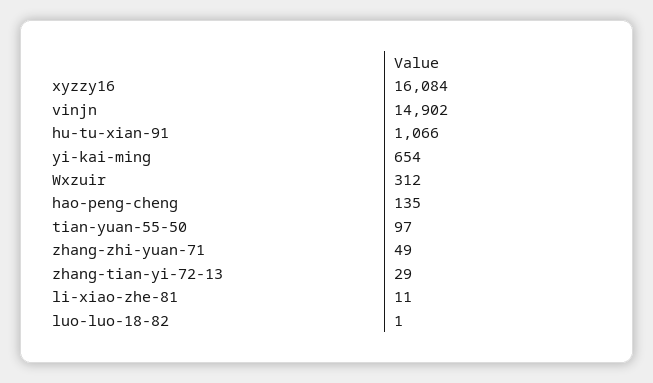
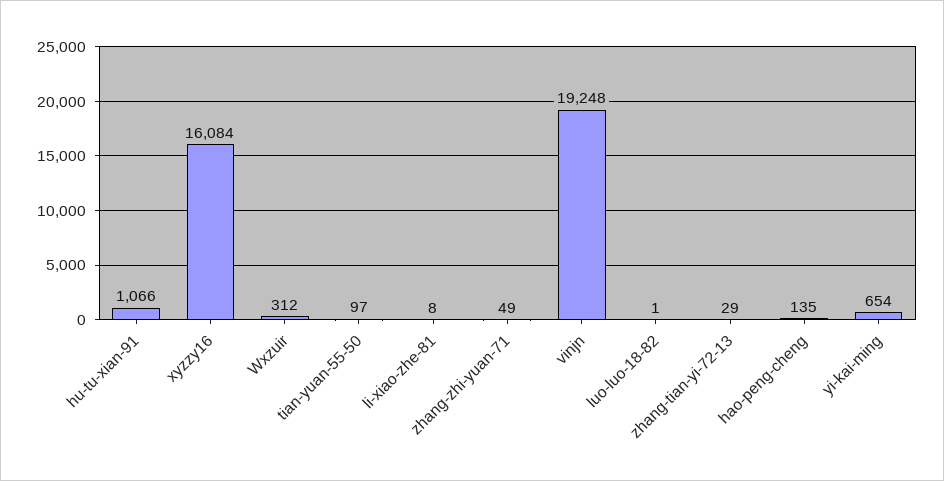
vinjn: 14902 -> 19248
li-xiao-zhe-81: 11 -> 8

